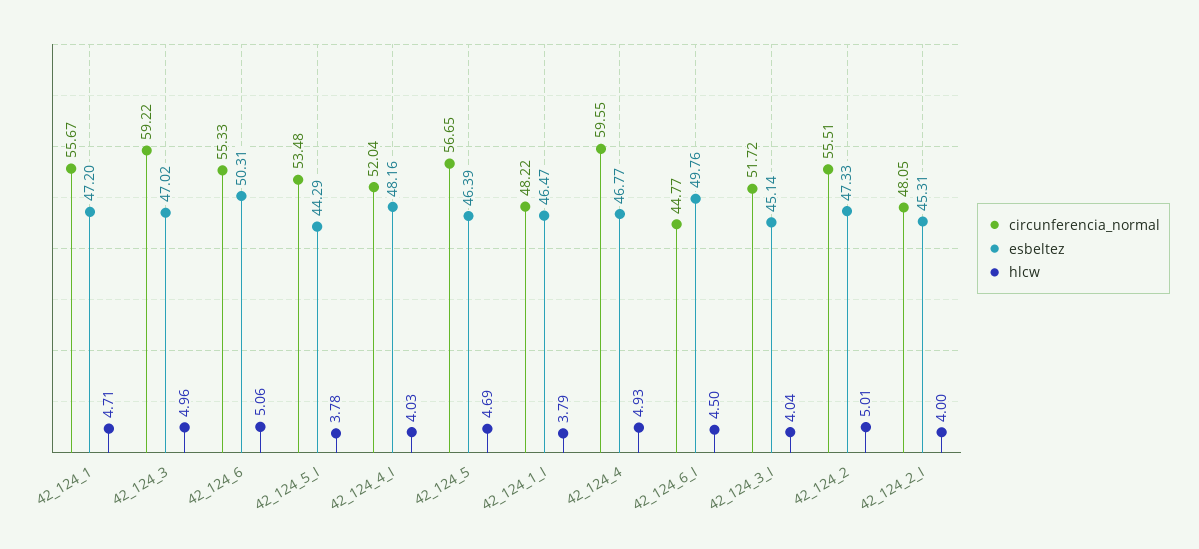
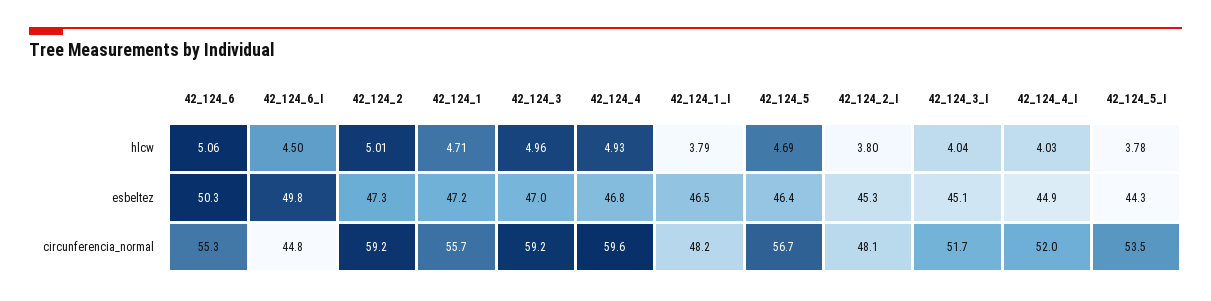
esbeltez, 42_124_4_I: 48.16 -> 44.9
circunferencia_normal, 42_124_2: 55.51 -> 59.2
hlcw, 42_124_2_I: 4 -> 3.8

